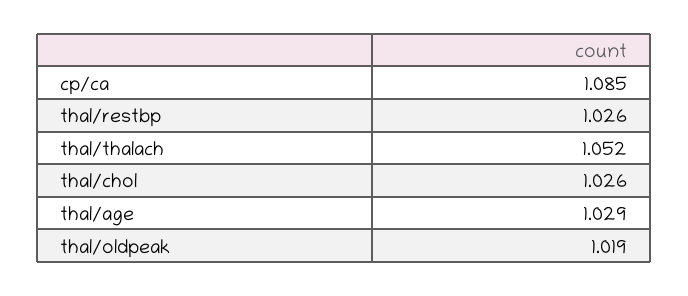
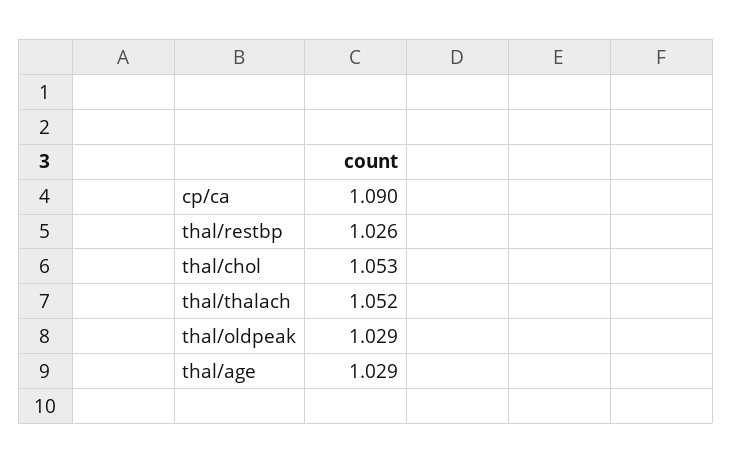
cp/ca: 1.085 -> 1.09
thal/chol: 1.026 -> 1.053
thal/oldpeak: 1.019 -> 1.029

